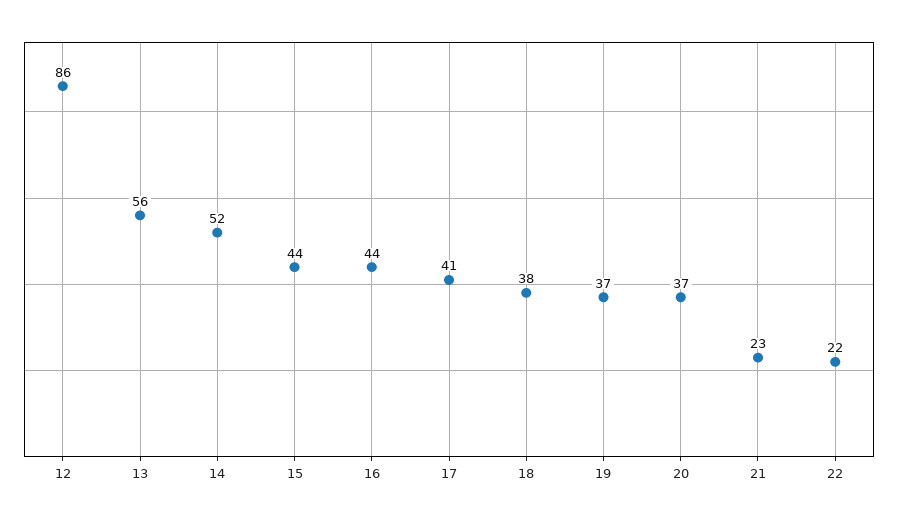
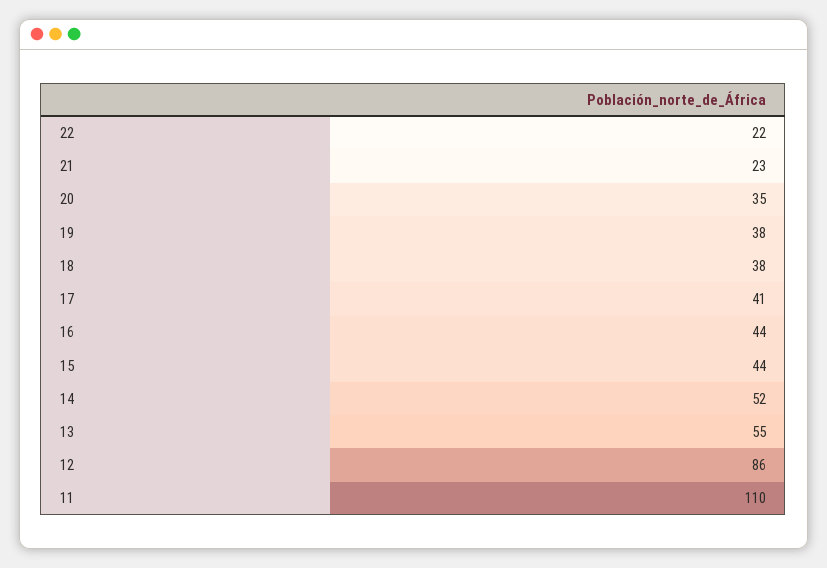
13: 56 -> 55
19: 37 -> 38
20: 37 -> 35
11: none -> 110

